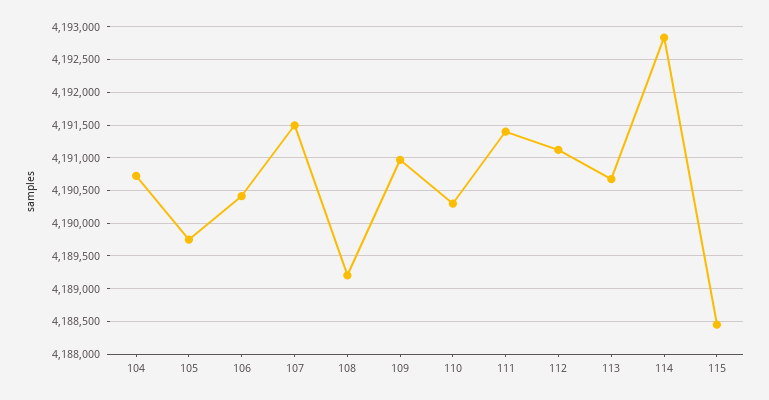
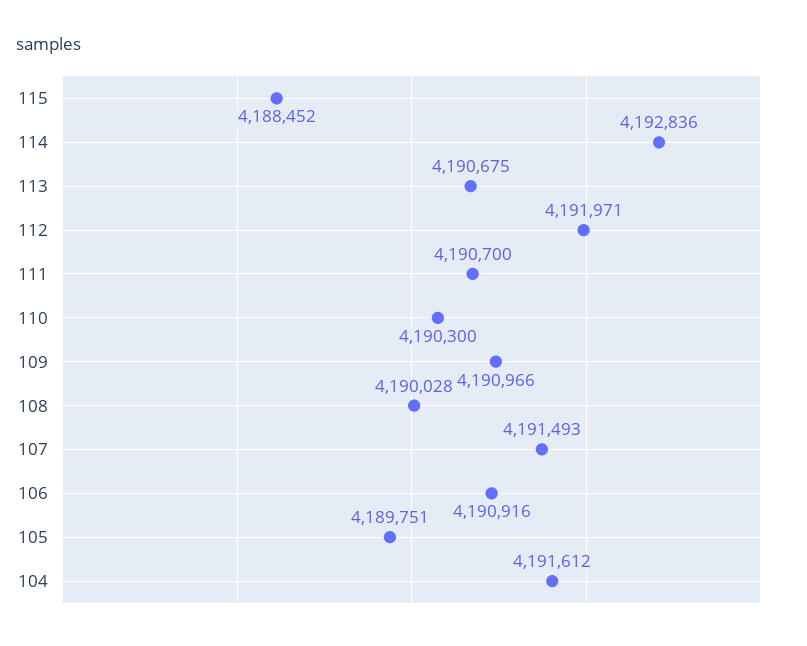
104: 4190700 -> 4191612
106: 4190400 -> 4190916
108: 4189200 -> 4190028
111: 4191400 -> 4190700
112: 4191100 -> 4191971

